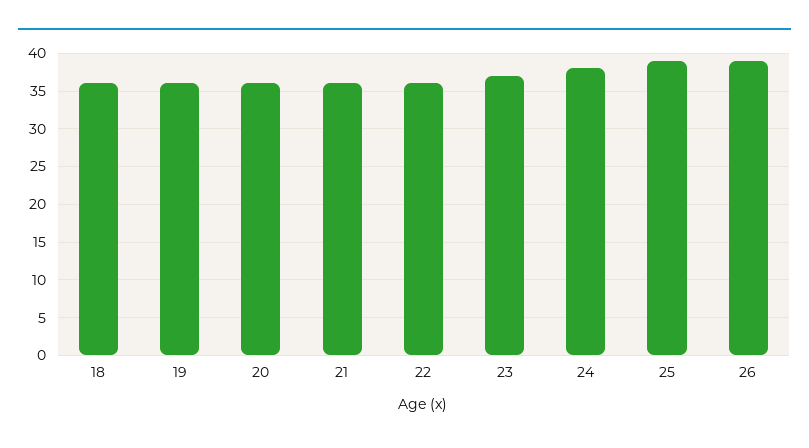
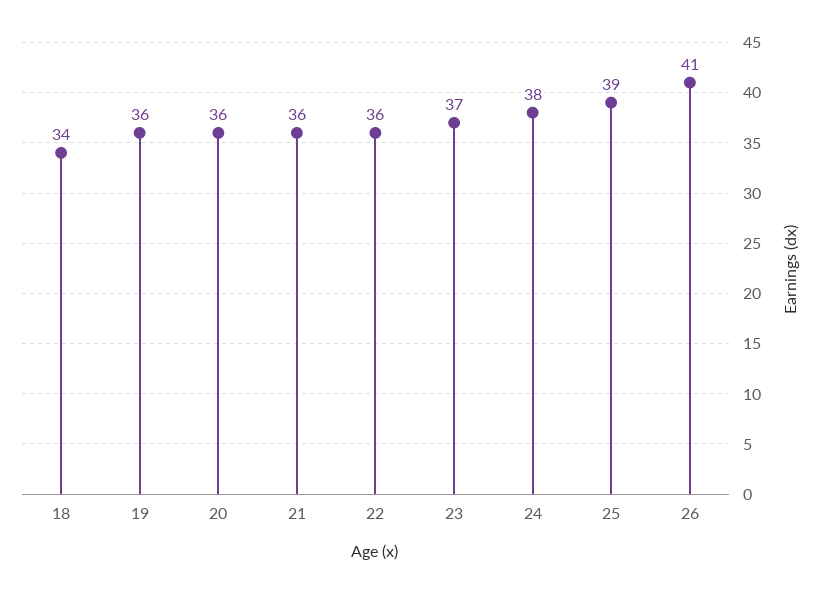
18: 36 -> 34
26: 39 -> 41

